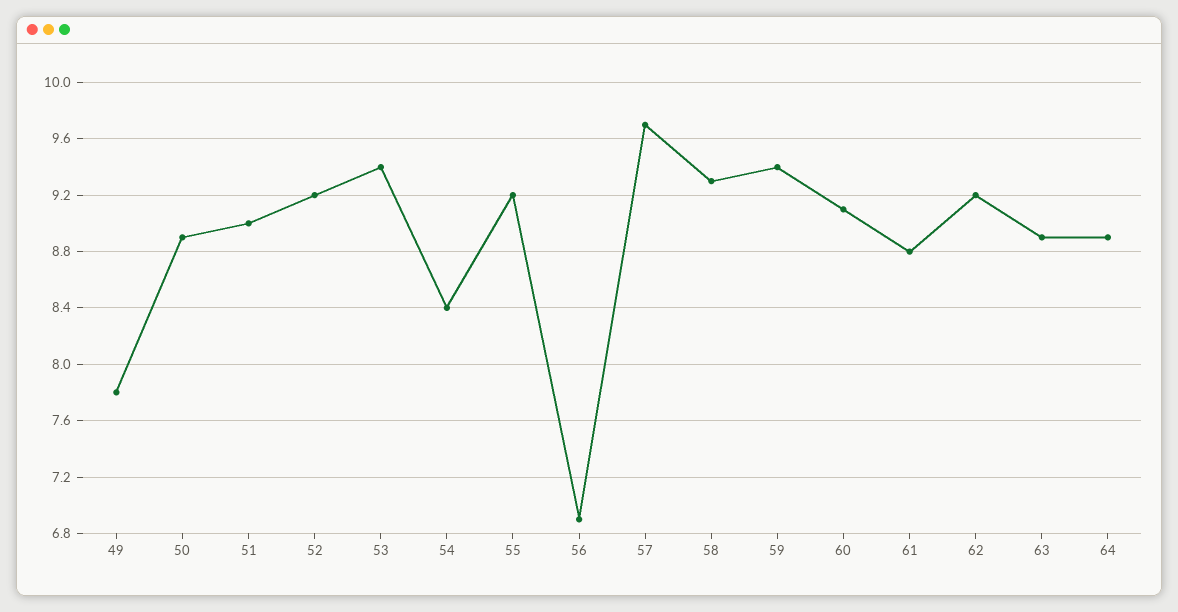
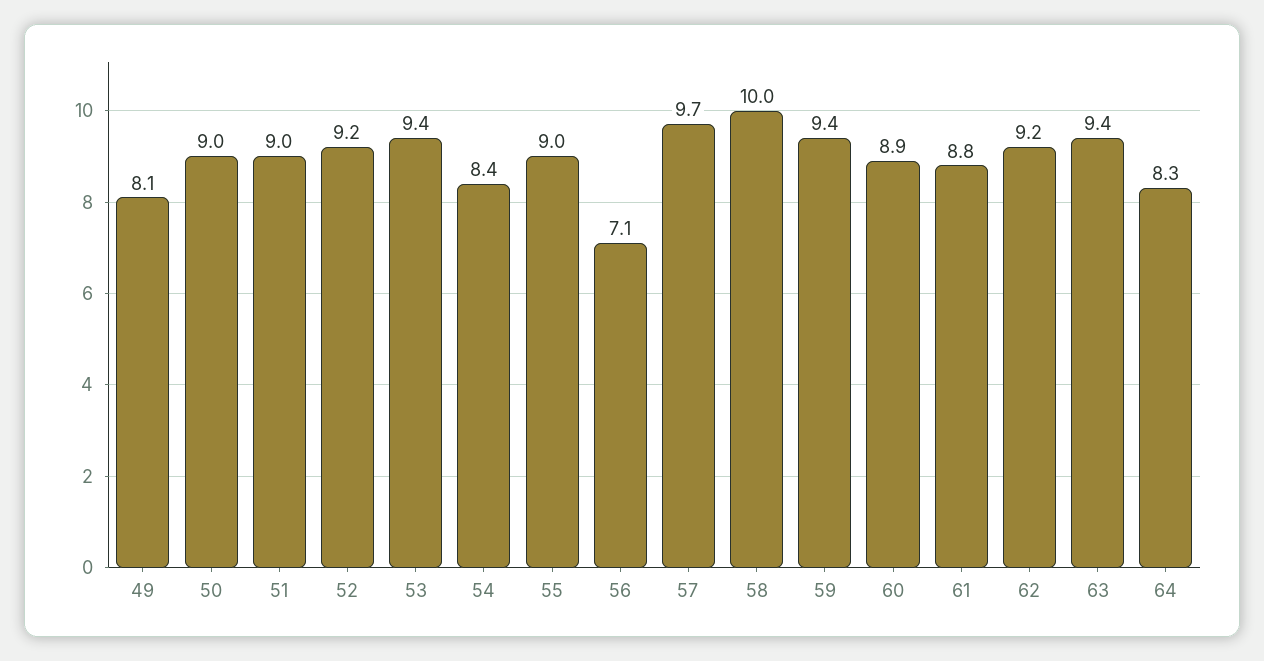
49: 7.8 -> 8.1
50: 8.9 -> 9
55: 9.2 -> 9
56: 6.9 -> 7.1
58: 9.3 -> 10
60: 9.1 -> 8.9
63: 8.9 -> 9.4
64: 8.9 -> 8.3

